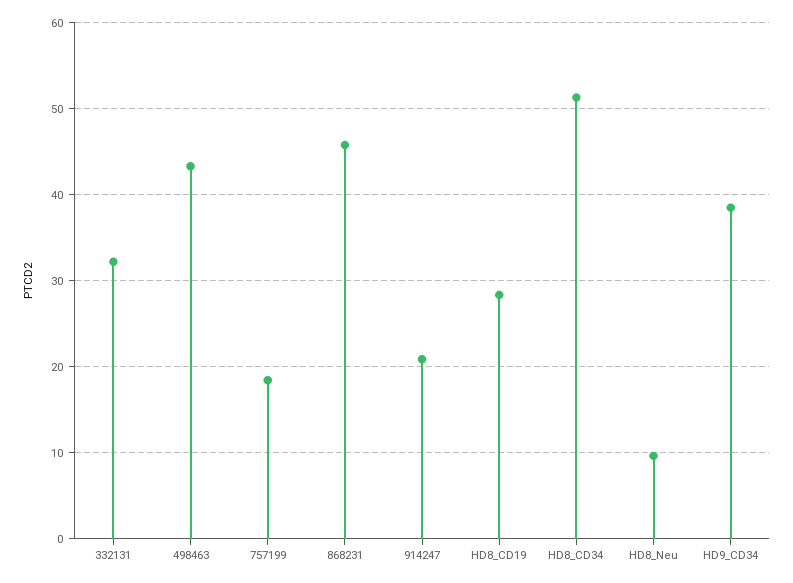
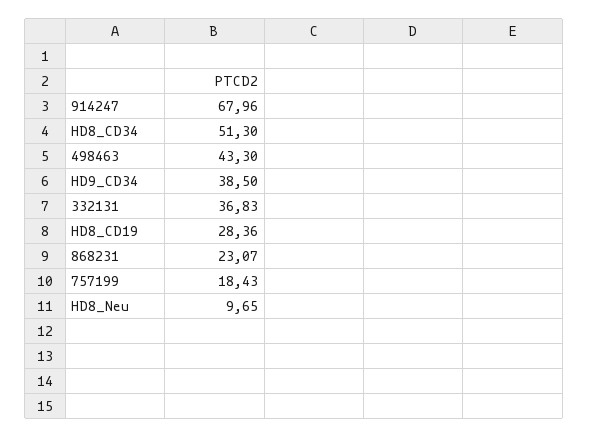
332131: 32 -> 36.83
868231: 46 -> 23.07
914247: 21 -> 67.96

